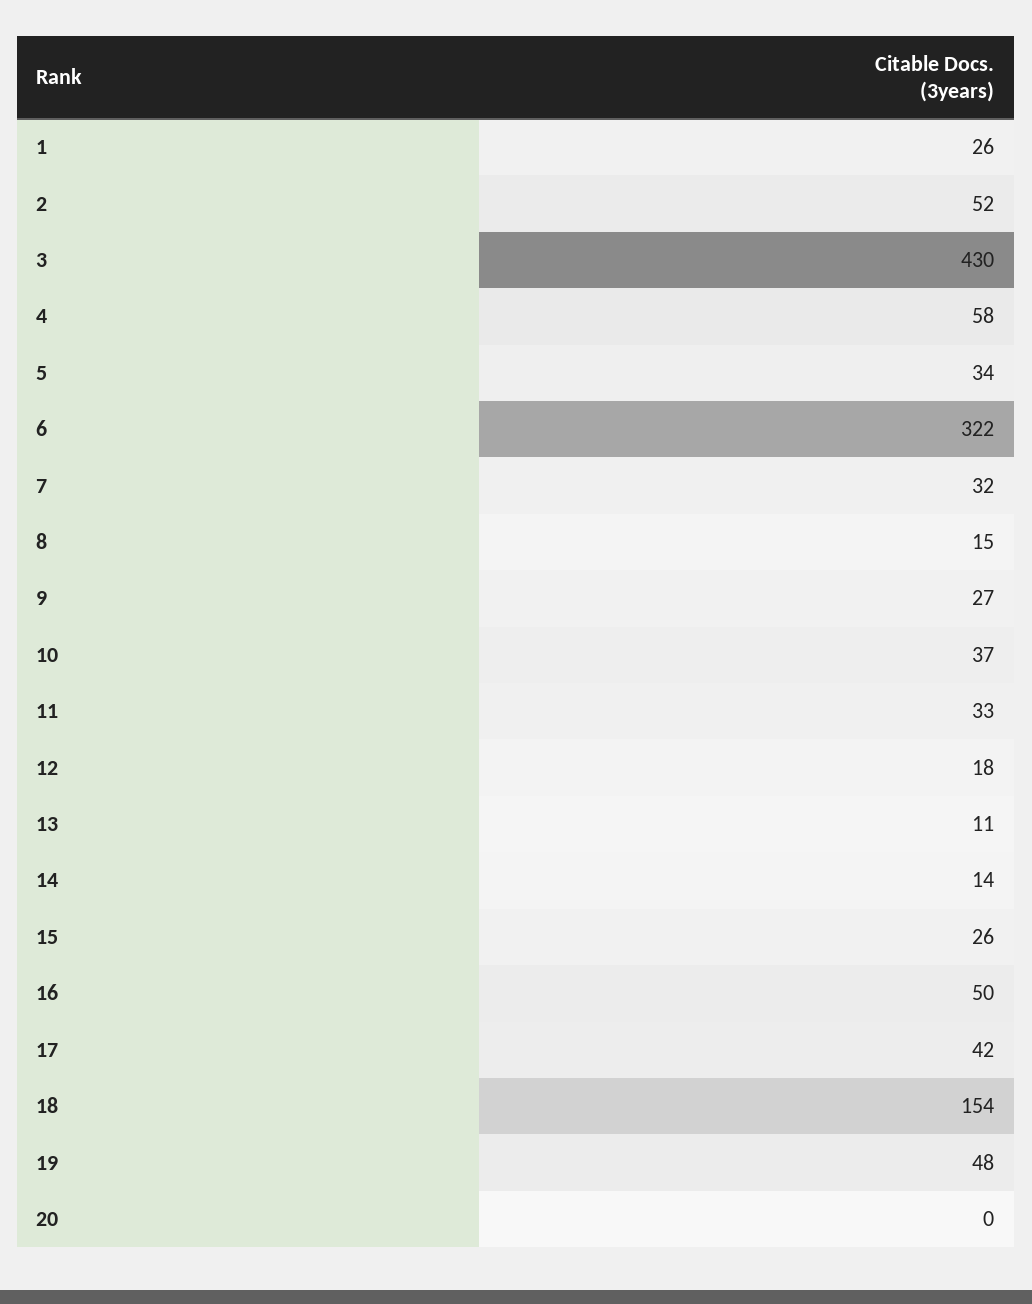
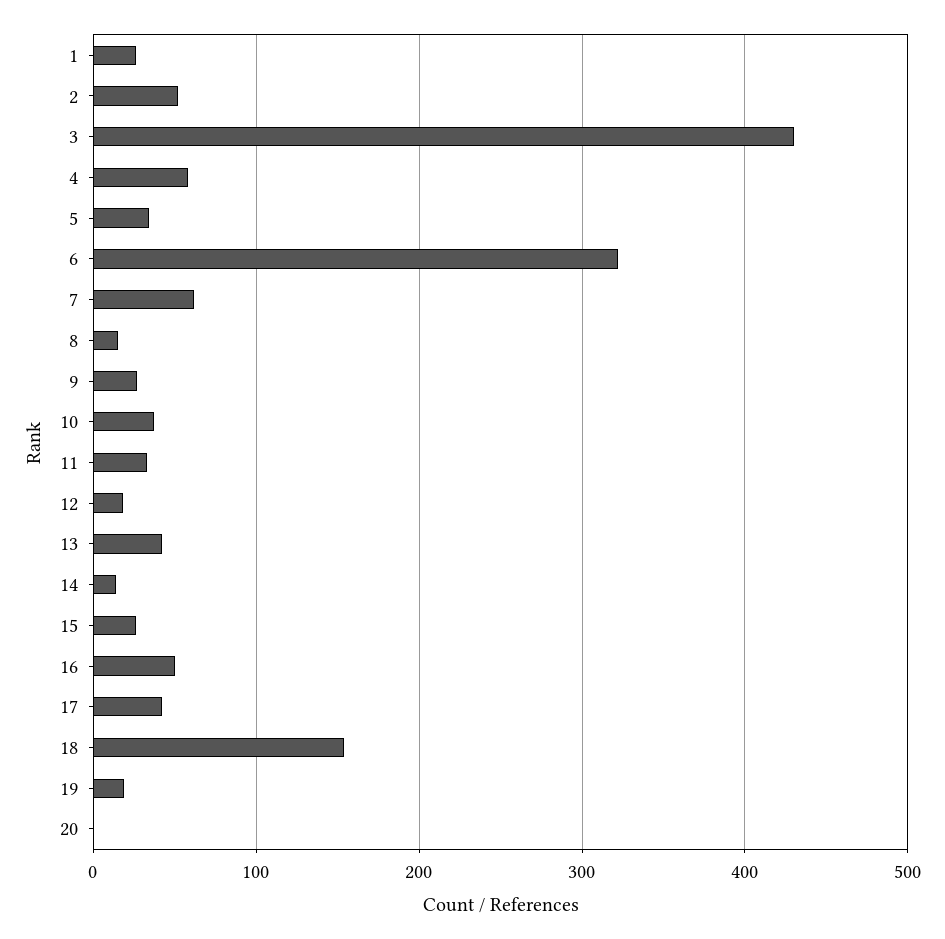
7: 32 -> 60
13: 11 -> 40
19: 48 -> 20

